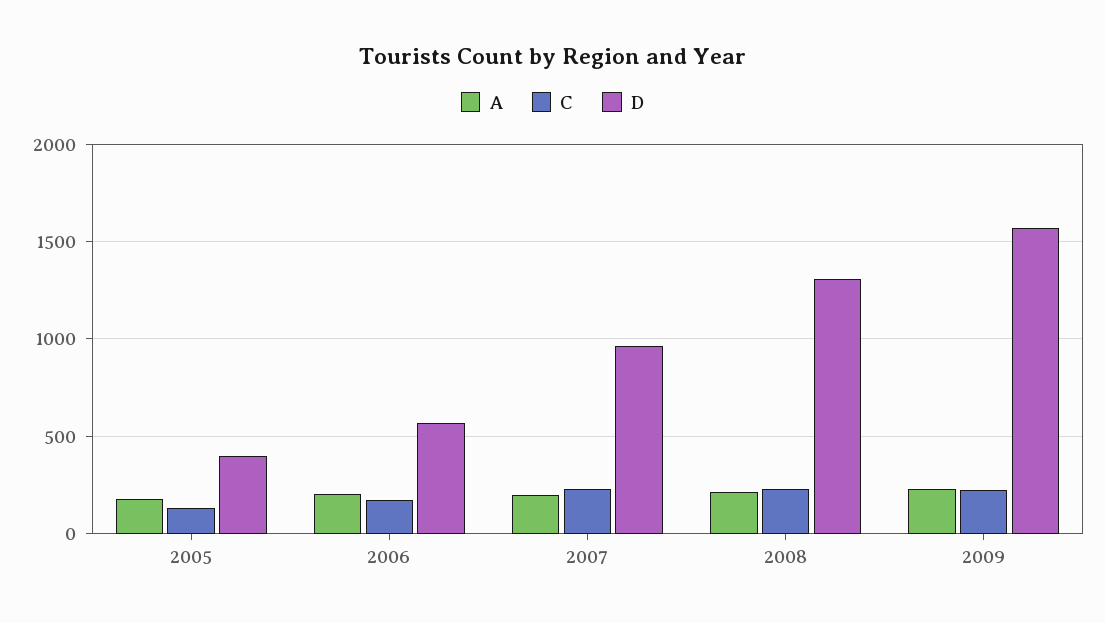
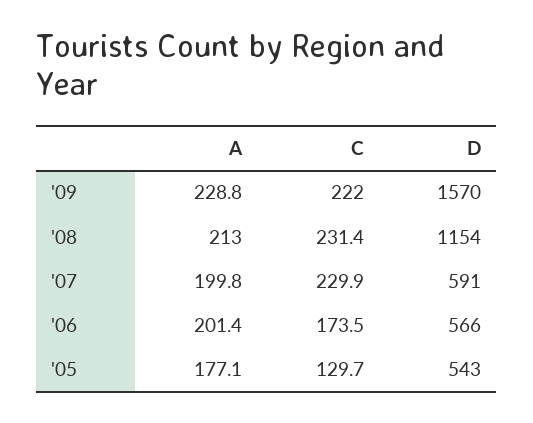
D, 2005: 400 -> 543
D, 2007: 950 -> 591
D, 2008: 1300 -> 1154

